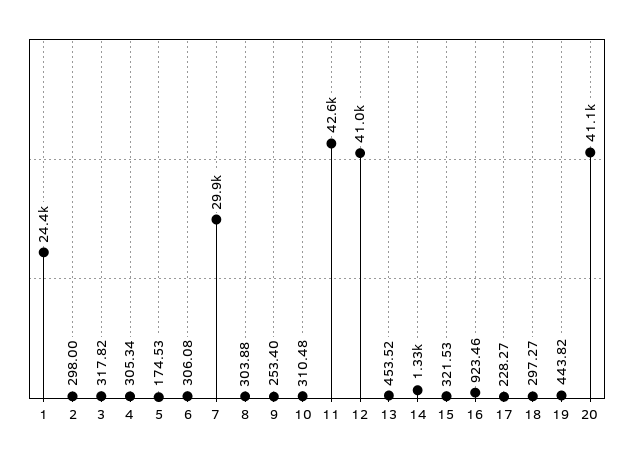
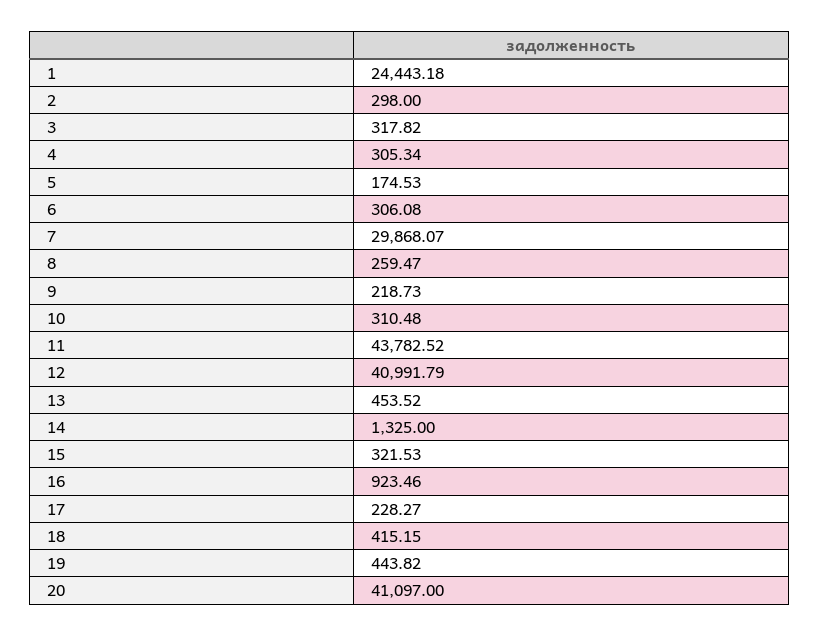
8: 303.88 -> 259.47
9: 253.4 -> 218.73
11: 42600 -> 43782.52
18: 297.27 -> 415.15

